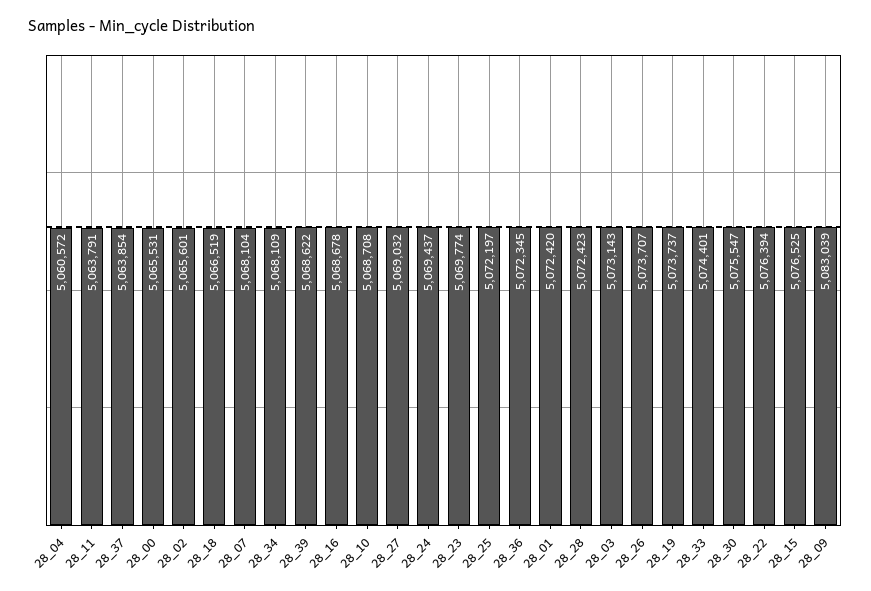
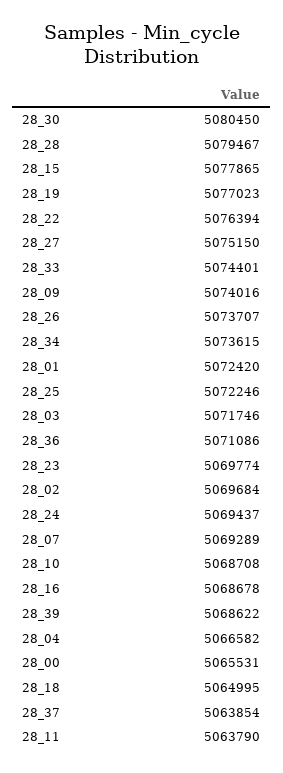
28_04: 5060572 -> 5066582
28_11: 5063791 -> 5063790
28_02: 5065601 -> 5069684
28_18: 5066519 -> 5064995
28_07: 5068104 -> 5069289
28_34: 5068109 -> 5073615
28_27: 5069032 -> 5075150
28_25: 5072197 -> 5072246
28_36: 5072345 -> 5071086
28_28: 5072423 -> 5079467
28_03: 5073143 -> 5071746
28_19: 5073737 -> 5077023
28_30: 5075547 -> 5080450
28_15: 5076525 -> 5077865
28_09: 5083039 -> 5074016

